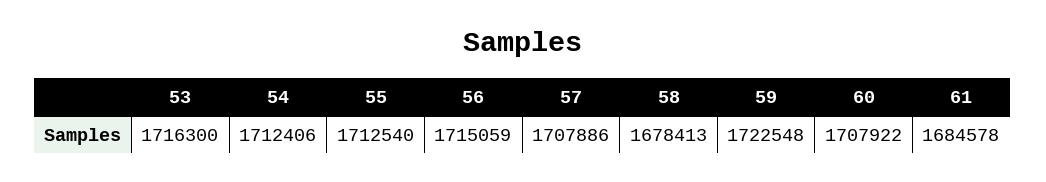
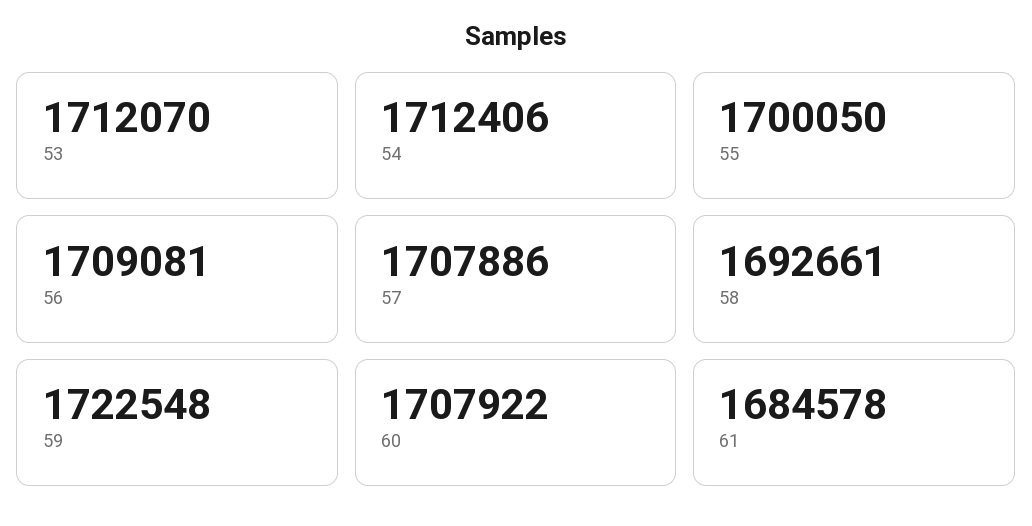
53: 1716300 -> 1712070
55: 1712540 -> 1700050
56: 1715059 -> 1709081
58: 1678413 -> 1692661

